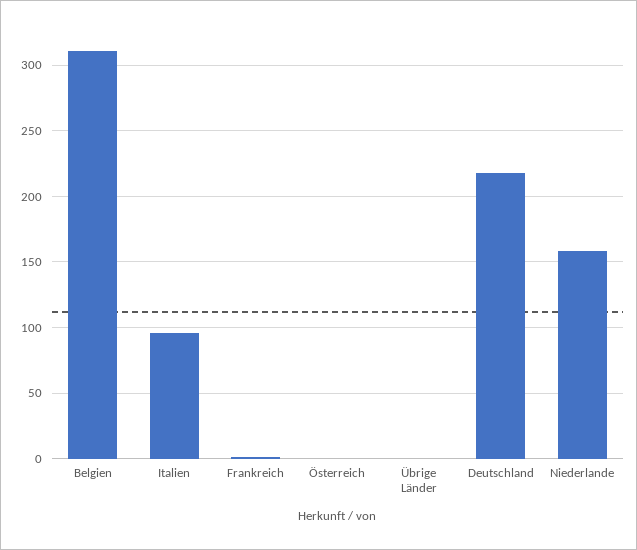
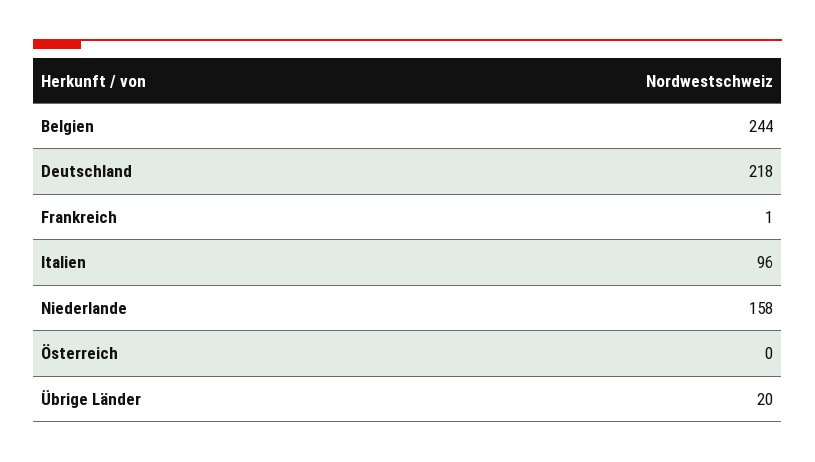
Belgien: 310 -> 244
Übrige Länder: 0 -> 20

